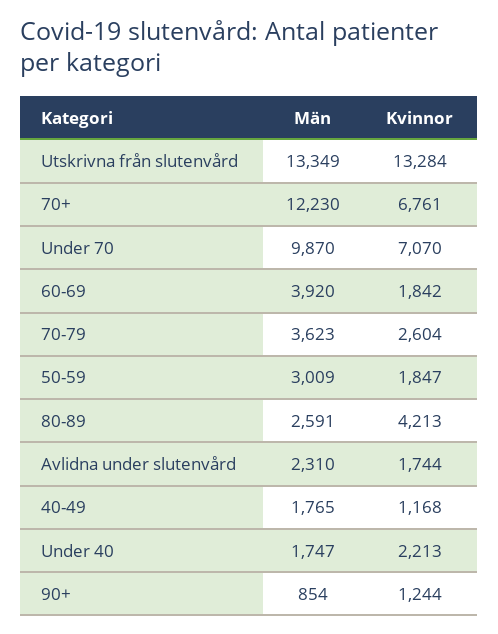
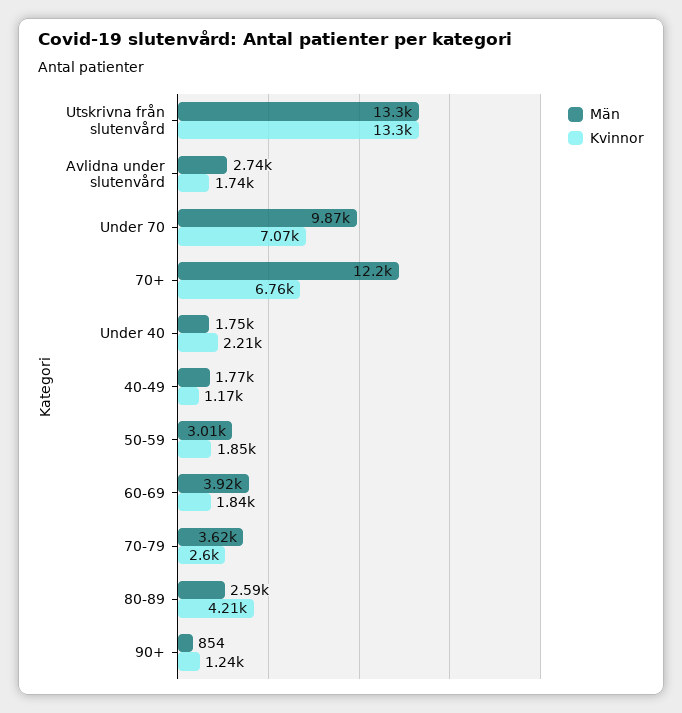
Män, Avlidna under slutenvård: 2310 -> 2740

